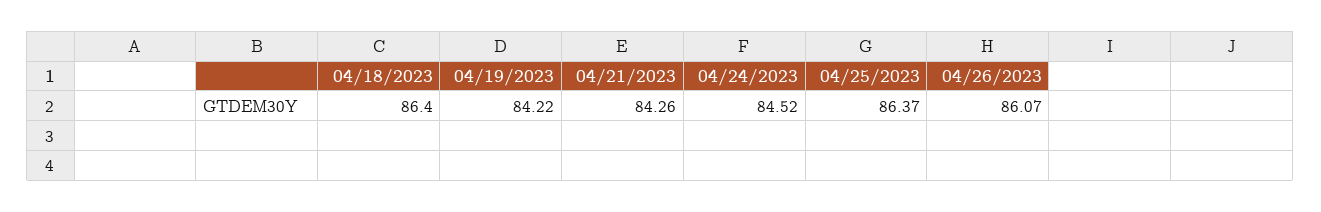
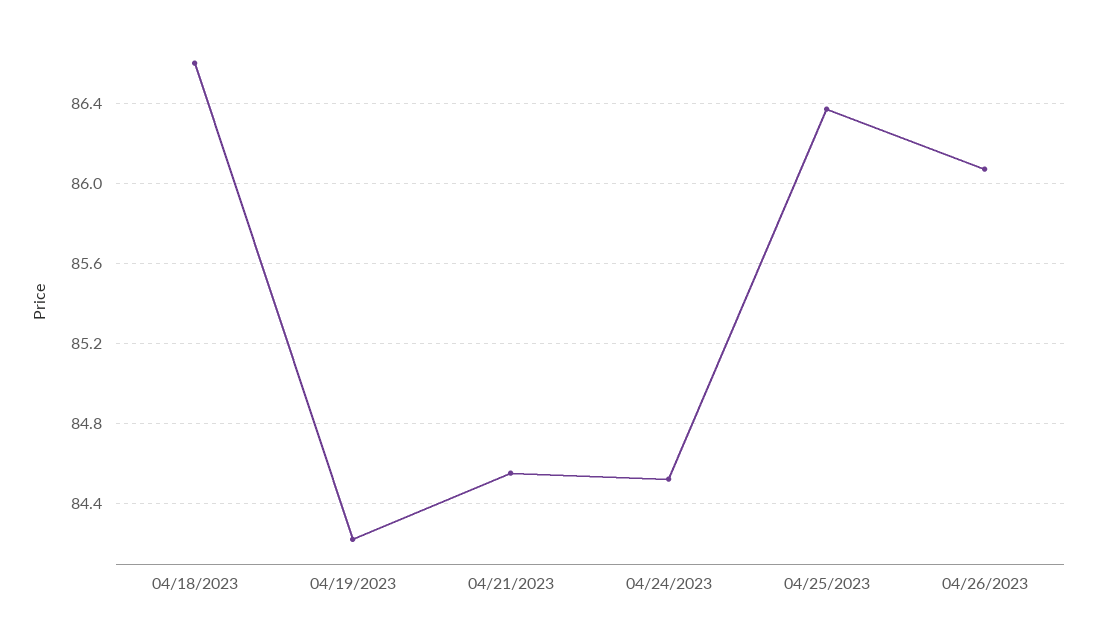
04/18/2023: 86.4 -> 86.6
04/21/2023: 84.26 -> 84.55

